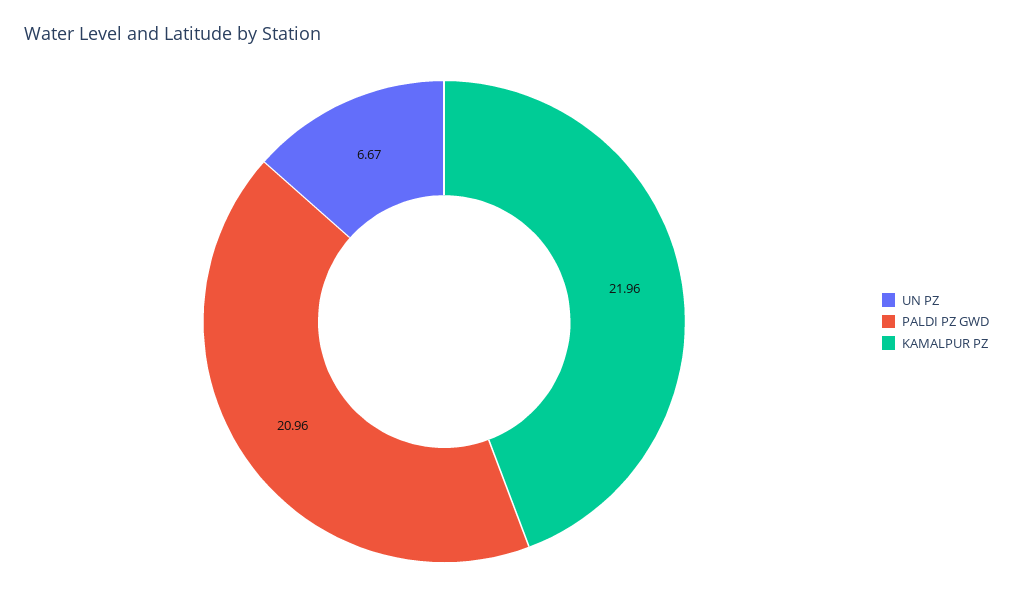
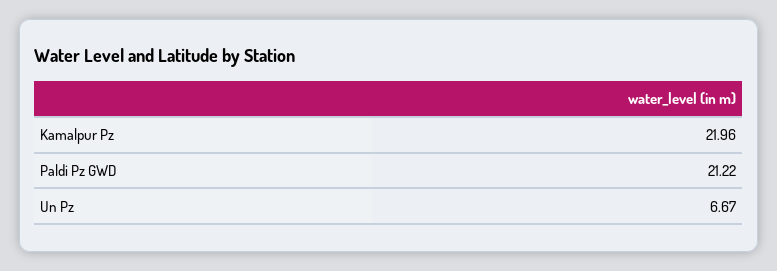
PALDI PZ GWD: 20.96 -> 21.22

